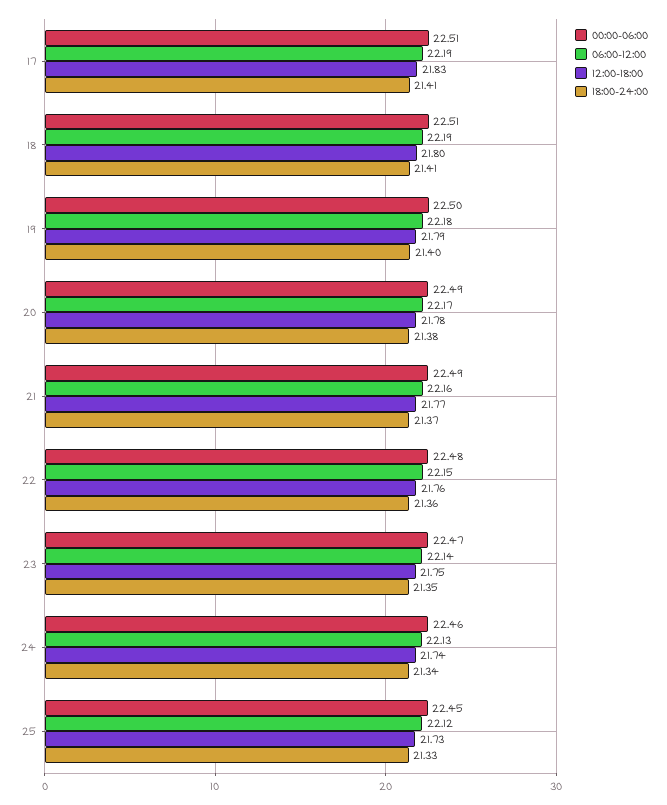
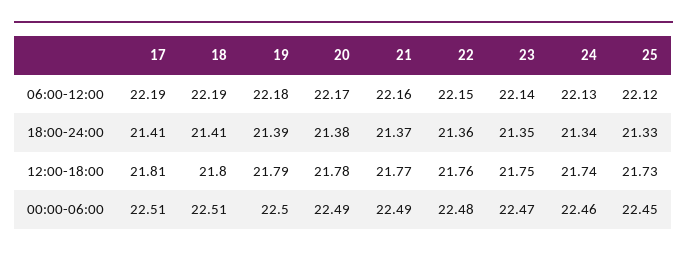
12:00-18:00, 17: 21.83 -> 21.81
18:00-24:00, 19: 21.4 -> 21.39

